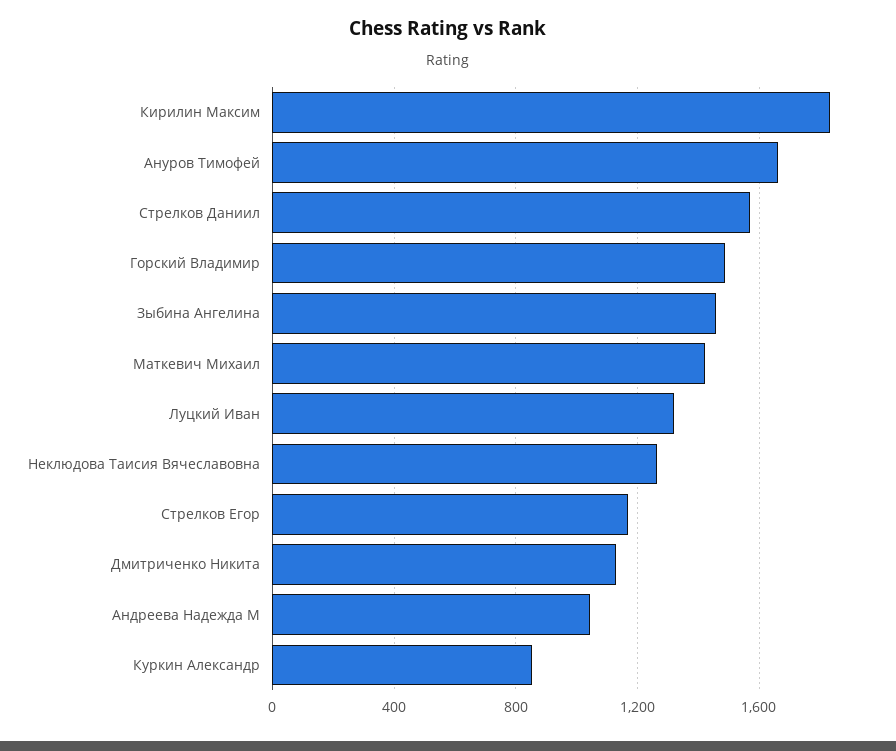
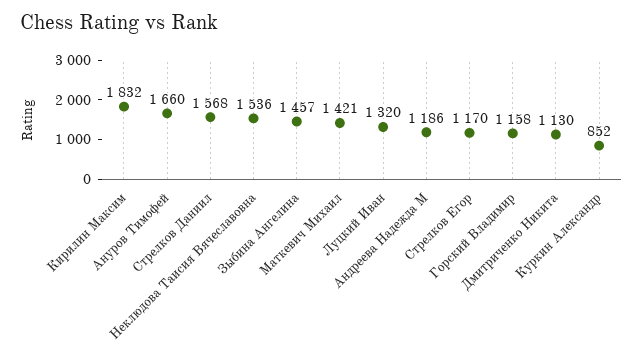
Горский Владимир: 1500 -> 1158
Неклюдова Таисия Вячеславовна: 1250 -> 1536
Андреева Надежда М: 1050 -> 1186

